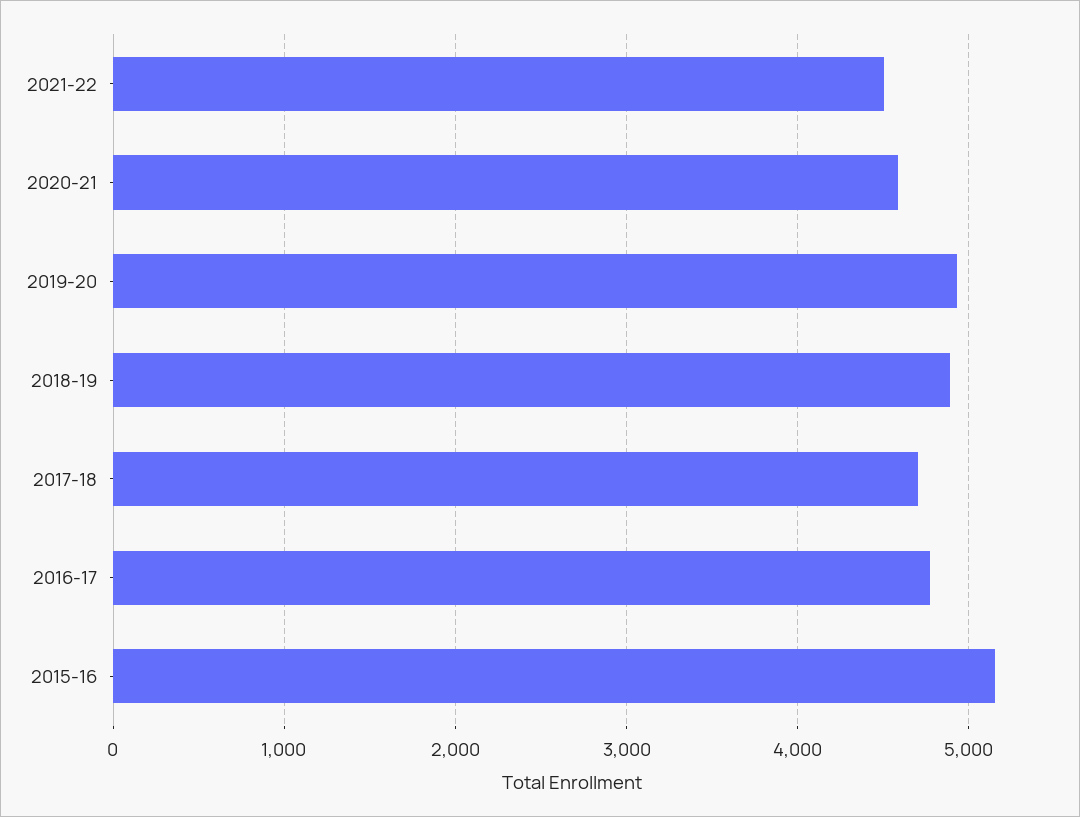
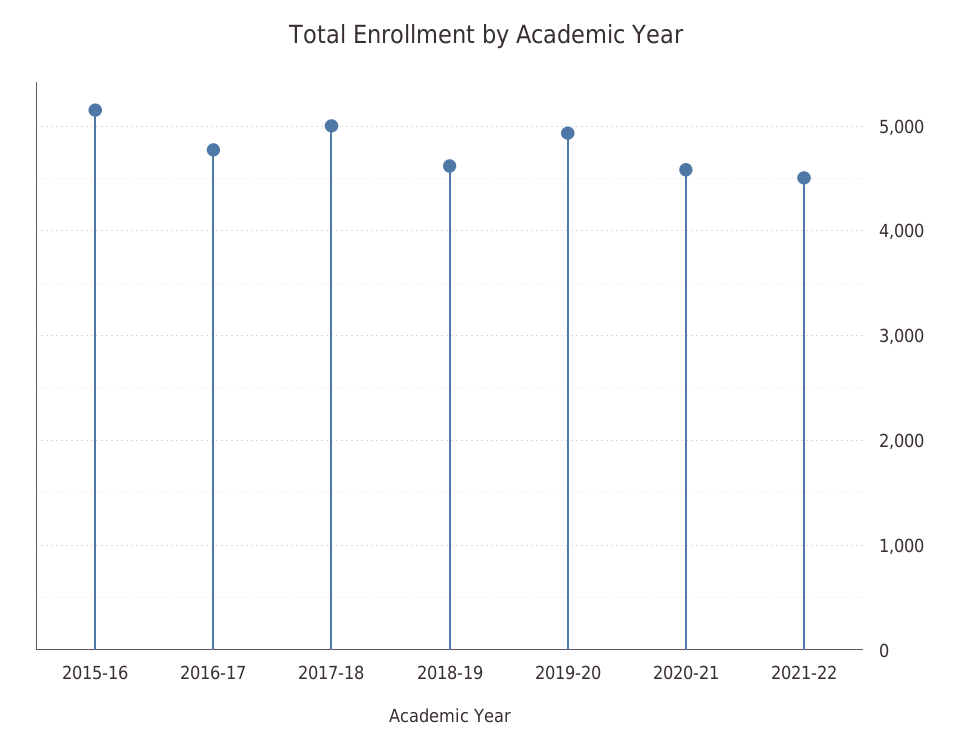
2018-19: 4900 -> 4600
2017-18: 4700 -> 5000

